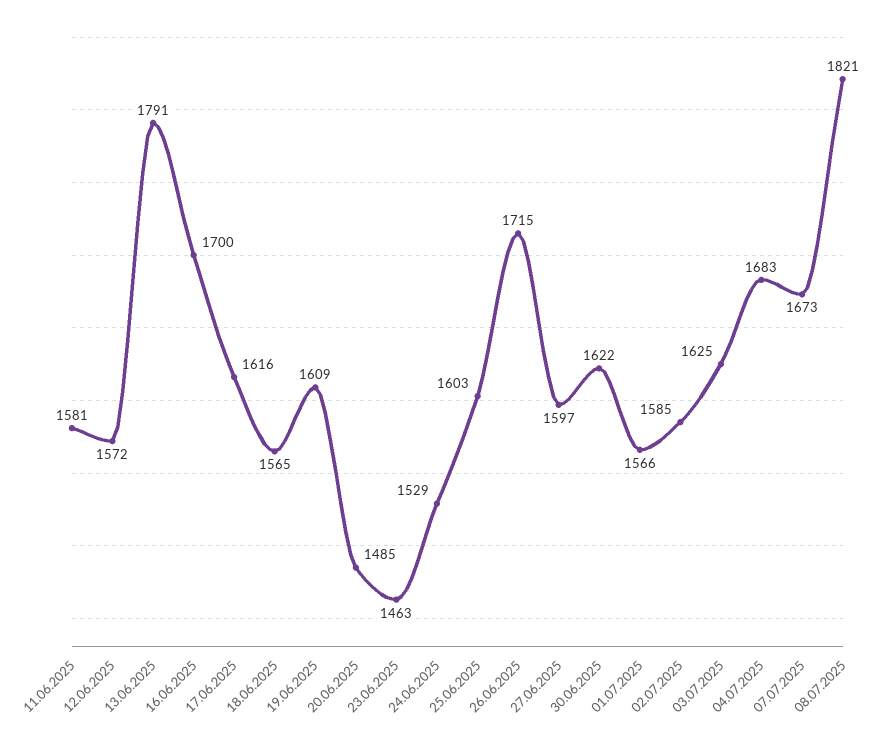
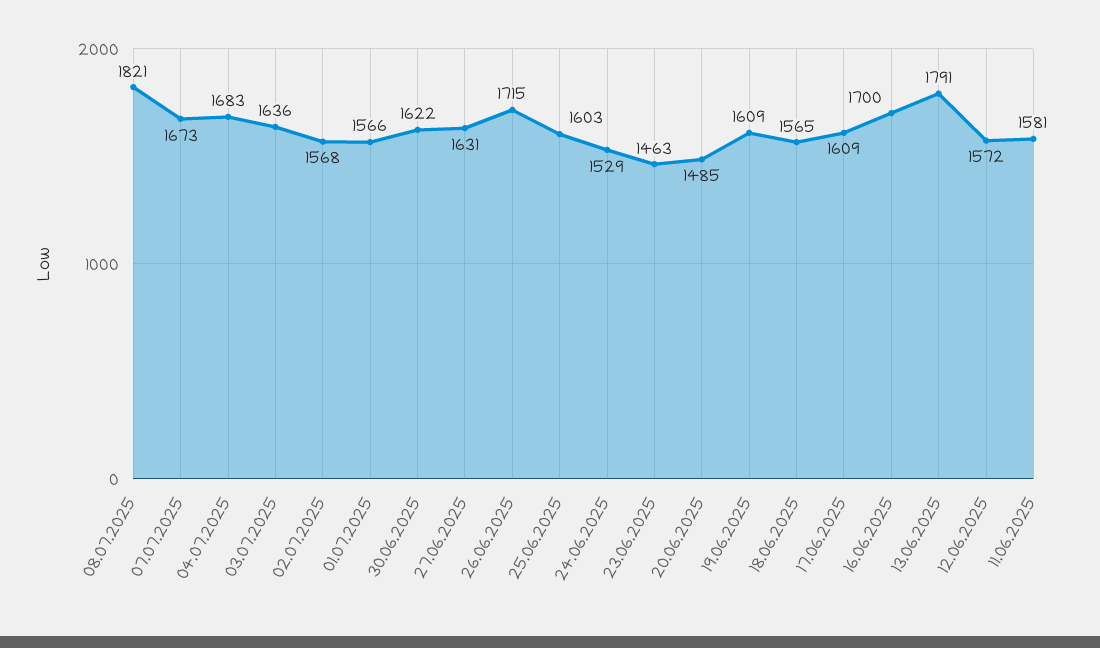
17.06.2025: 1616 -> 1609
27.06.2025: 1597 -> 1631
02.07.2025: 1585 -> 1568
03.07.2025: 1625 -> 1636

